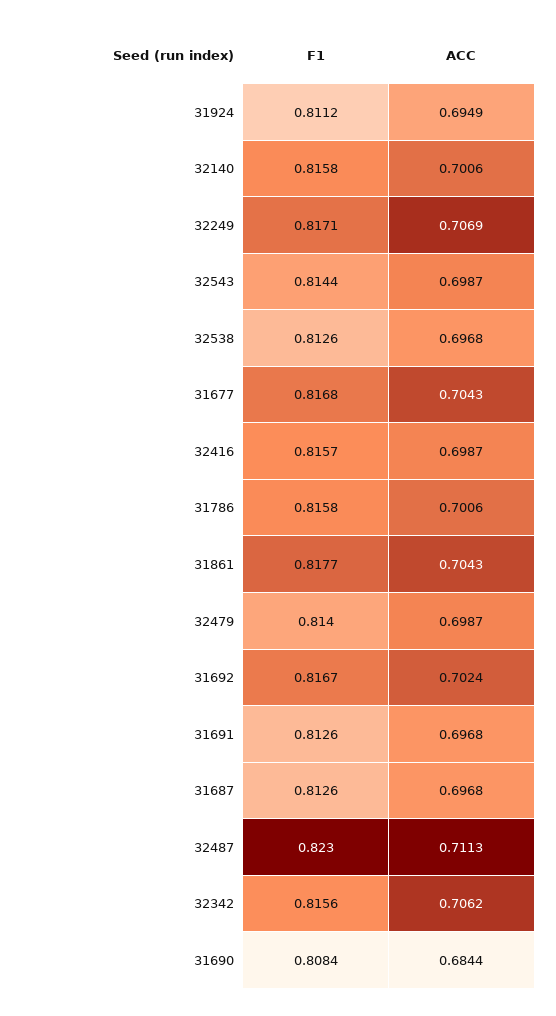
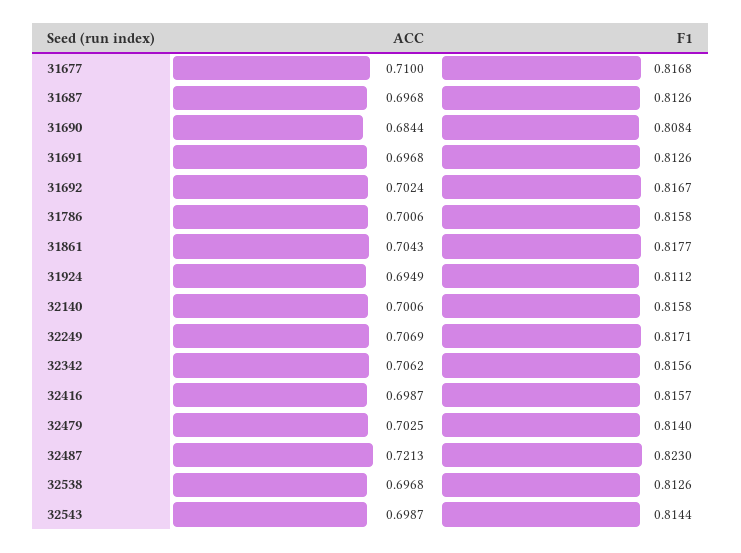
ACC, 31677: 0.7043 -> 0.71
ACC, 32479: 0.6987 -> 0.7025
ACC, 32487: 0.7113 -> 0.7213

